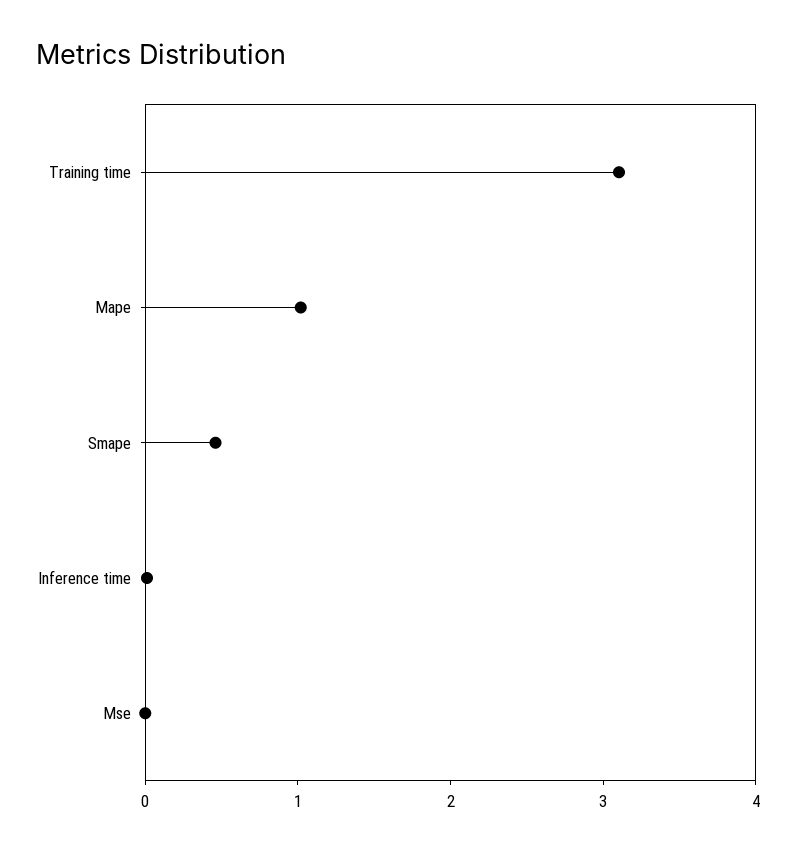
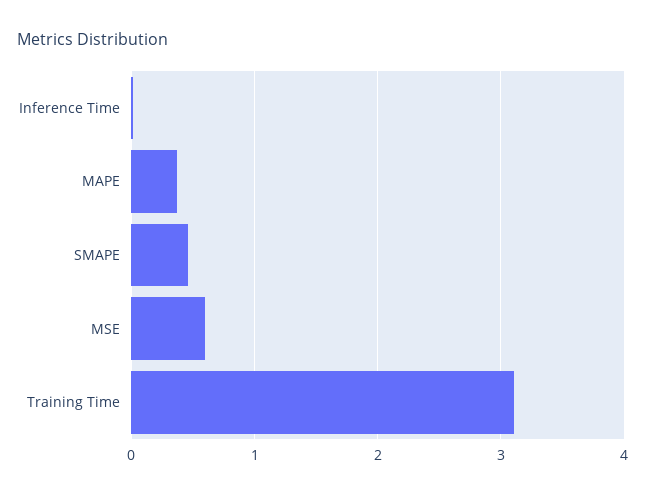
Mape: 1 -> 0.4
Mse: 0 -> 0.6

